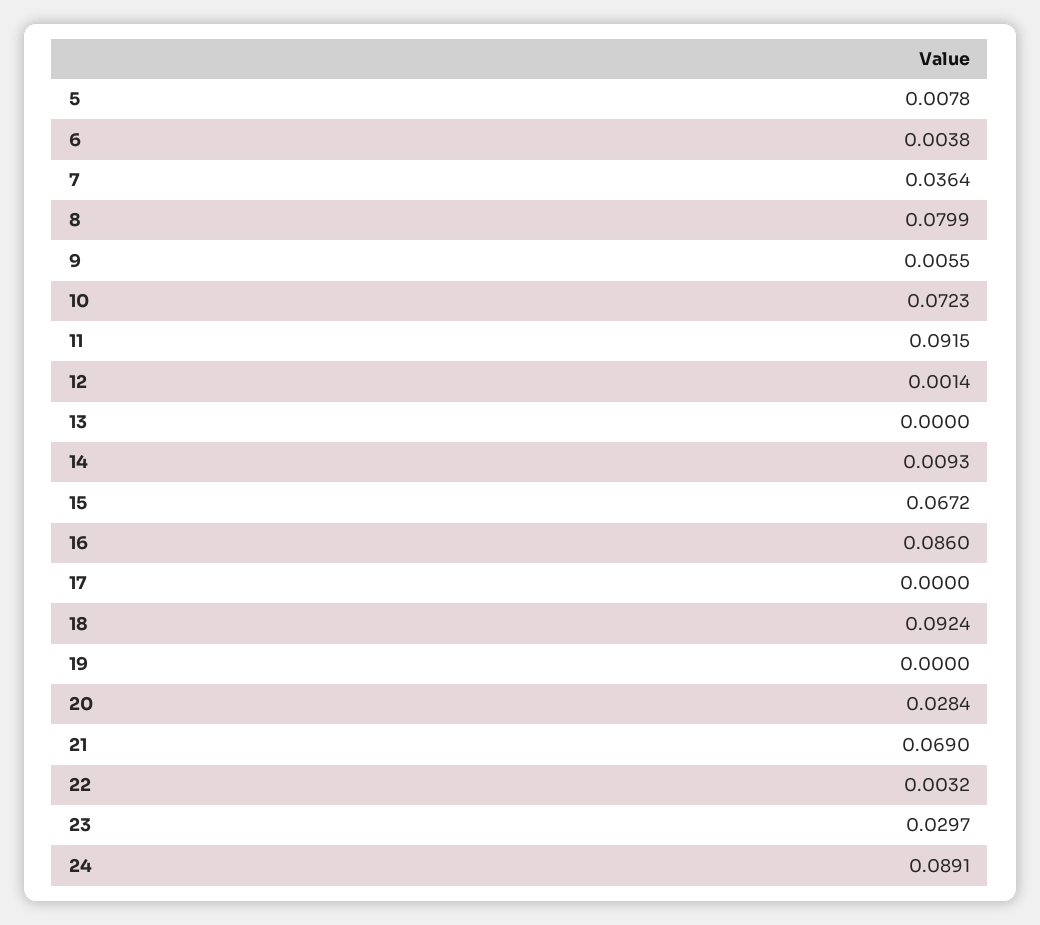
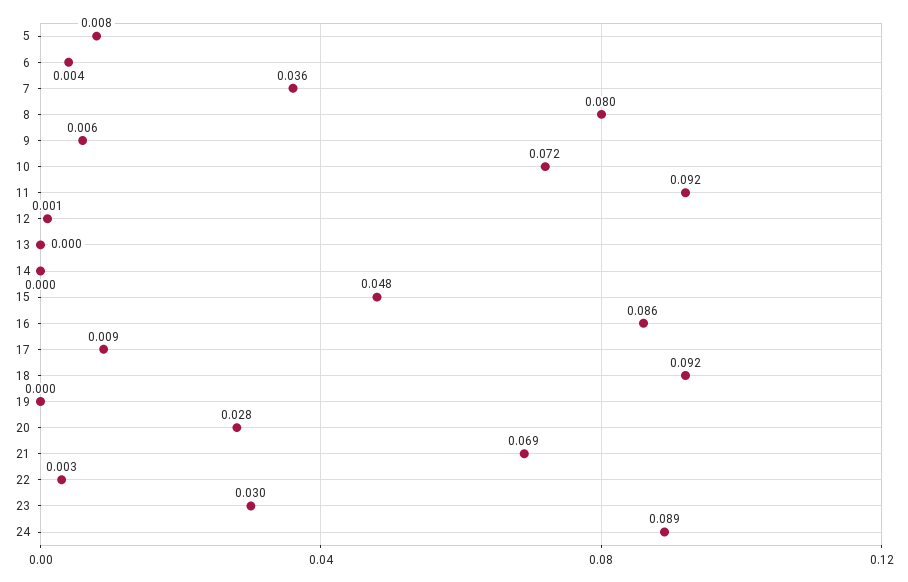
14: 0.0093 -> 0
15: 0.0672 -> 0.048
17: 0 -> 0.009

